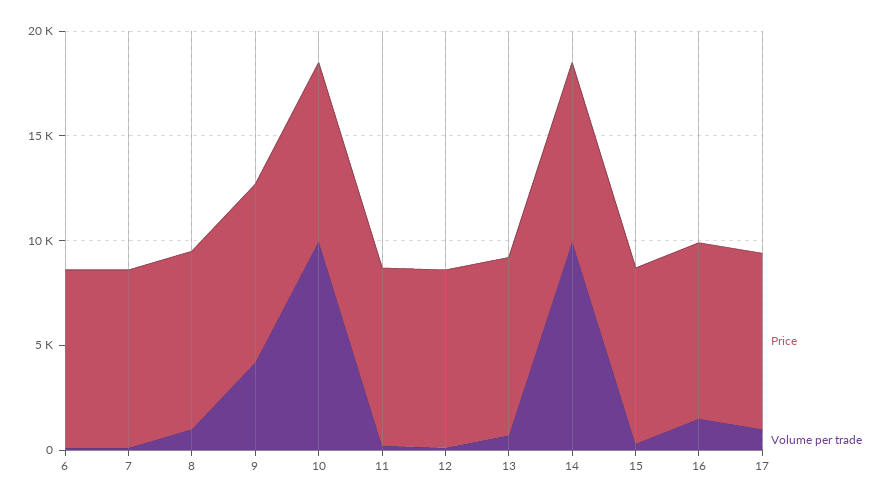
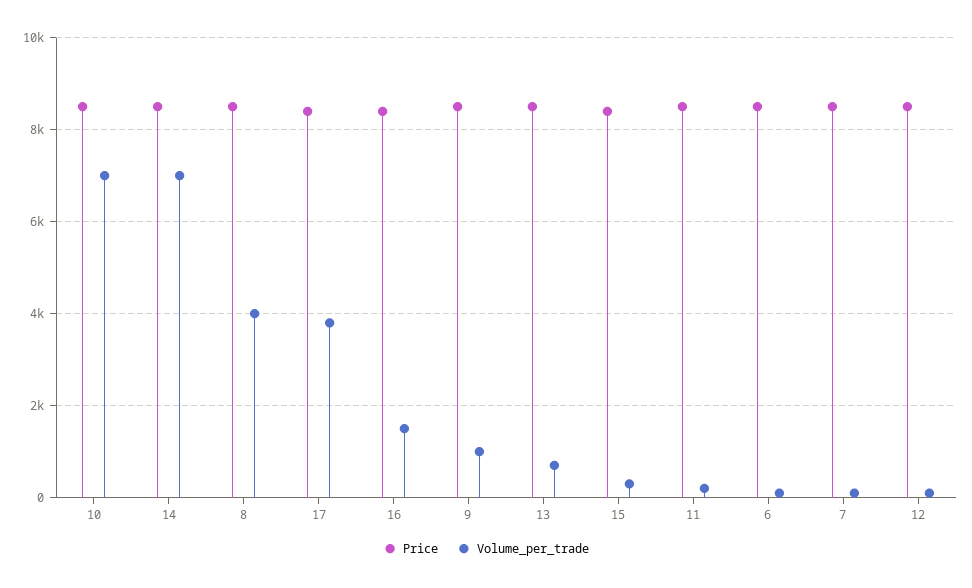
Volume per trade, 8: 1000 -> 4000
Volume per trade, 9: 4000 -> 1000
Volume per trade, 10: 10000 -> 7000
Volume per trade, 14: 10000 -> 7000
Volume per trade, 17: 1000 -> 3800

